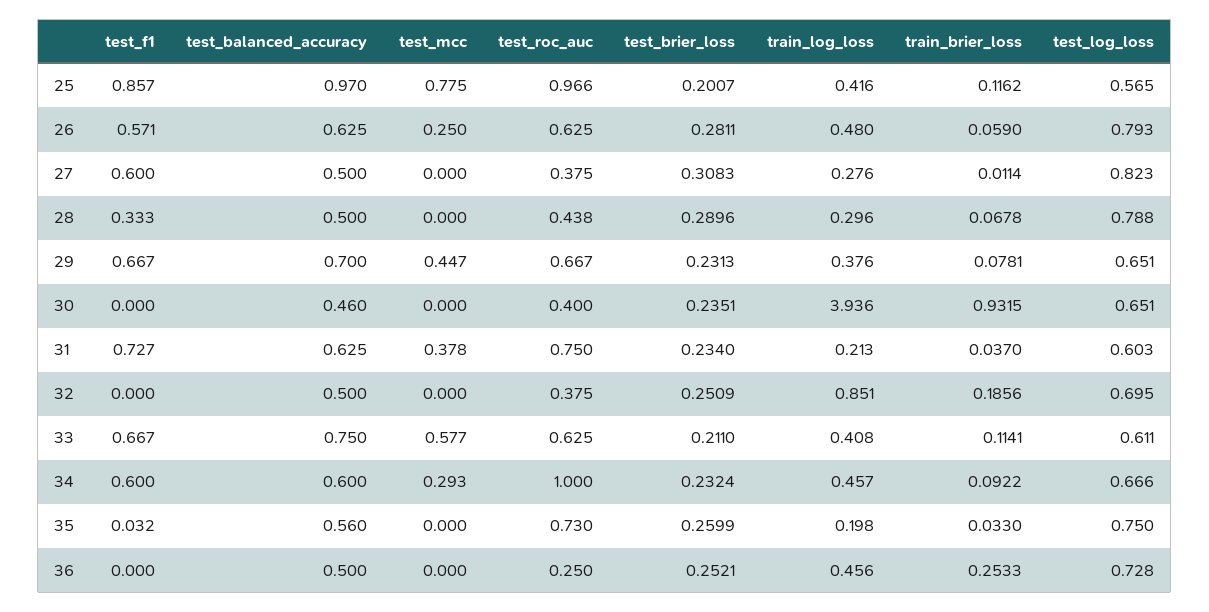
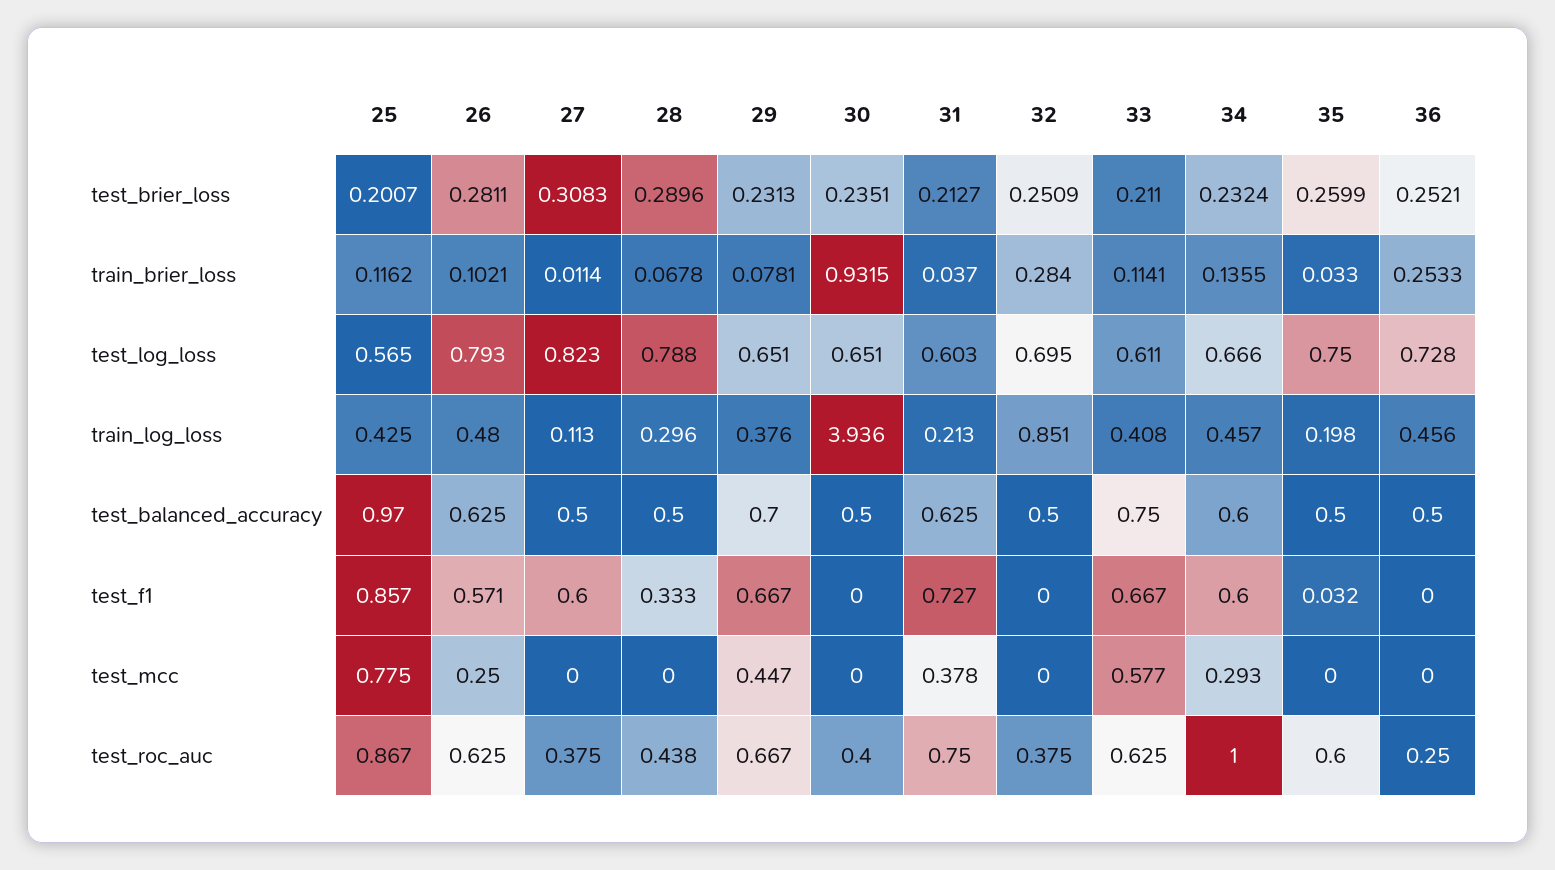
test_roc_auc, 25: 0.966 -> 0.867
train_log_loss, 25: 0.416 -> 0.425
train_brier_loss, 26: 0.059 -> 0.1021
train_log_loss, 27: 0.276 -> 0.113
test_balanced_accuracy, 30: 0.46 -> 0.5
test_brier_loss, 31: 0.234 -> 0.2127
train_brier_loss, 32: 0.1856 -> 0.284
train_brier_loss, 34: 0.0922 -> 0.1355
test_balanced_accuracy, 35: 0.56 -> 0.5
test_roc_auc, 35: 0.73 -> 0.6

